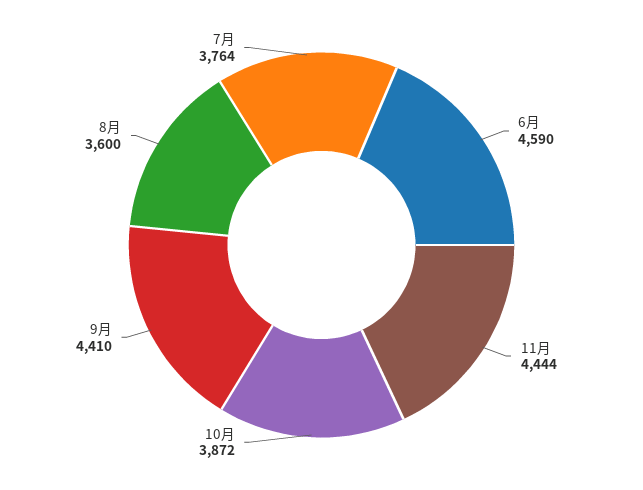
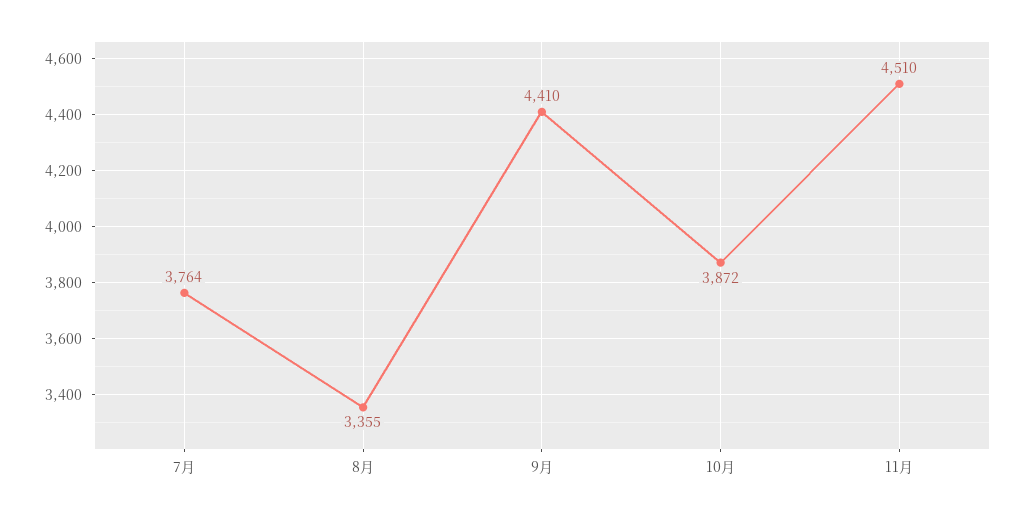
6月: 4590 -> none
11月: 4444 -> 4510
8月: 3600 -> 3355

